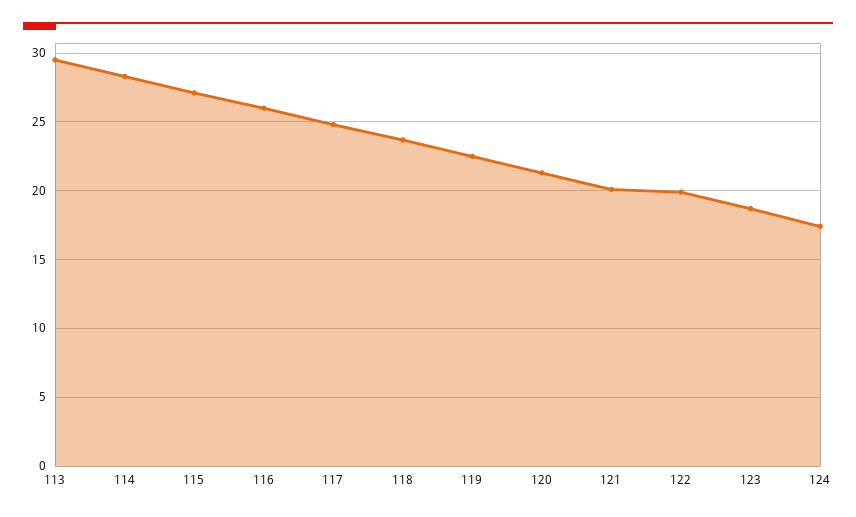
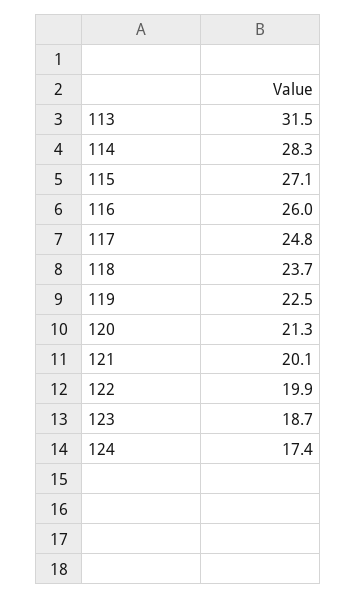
113: 29.5 -> 31.5

